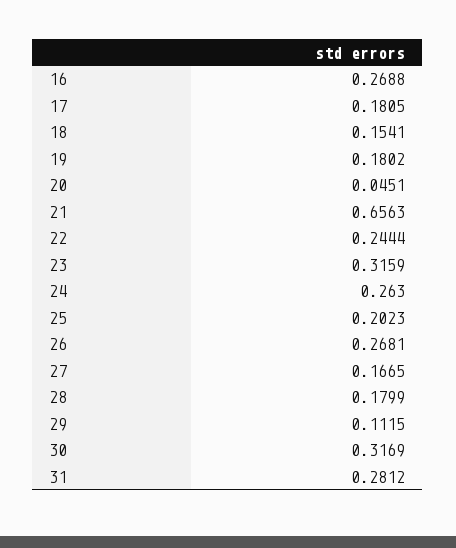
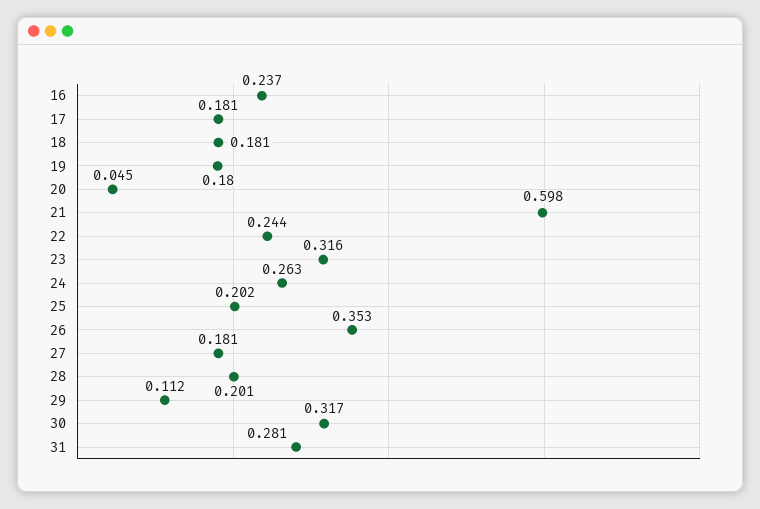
16: 0.2688 -> 0.237
18: 0.1541 -> 0.181
21: 0.6563 -> 0.598
26: 0.2681 -> 0.353
27: 0.1665 -> 0.181
28: 0.1799 -> 0.201

